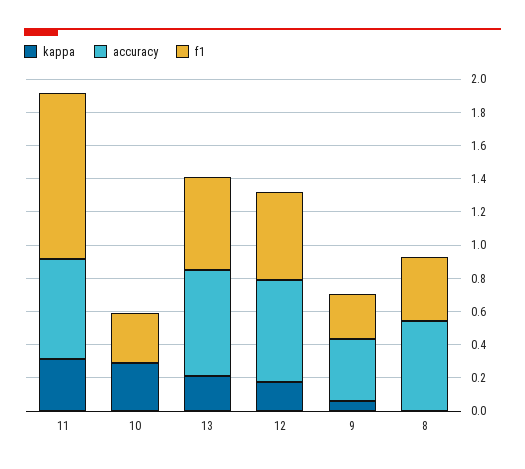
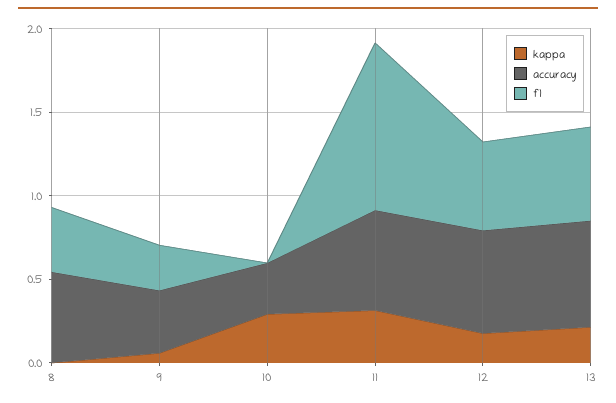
accuracy, 10: 0 -> 0.3
f1, 10: 0.3 -> 0

